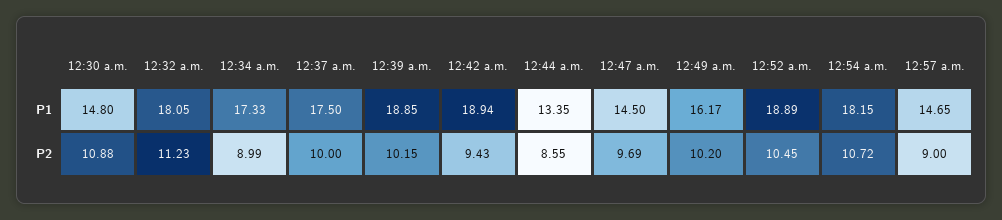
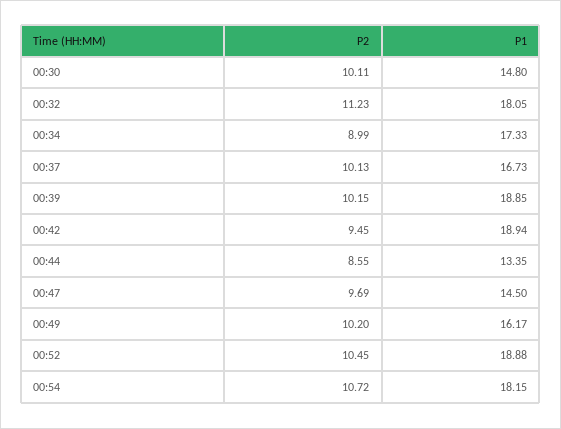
12:37 a.m., P1: 17.5 -> 16.73
12:52 a.m., P1: 18.89 -> 18.88
12:57 a.m., P1: 14.65 -> none
12:30 a.m., P2: 10.88 -> 10.11
12:37 a.m., P2: 10 -> 10.13
12:42 a.m., P2: 9.43 -> 9.45
12:57 a.m., P2: 9 -> none

